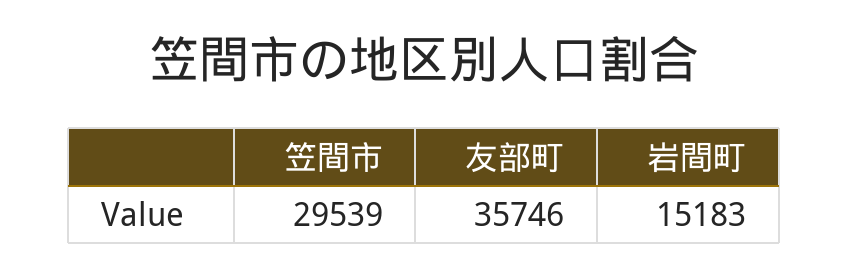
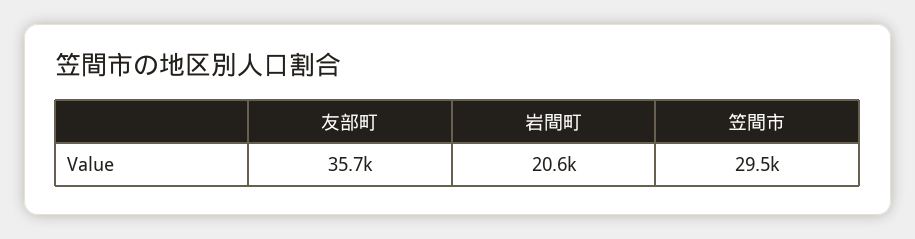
岩間町: 15183 -> 20600

